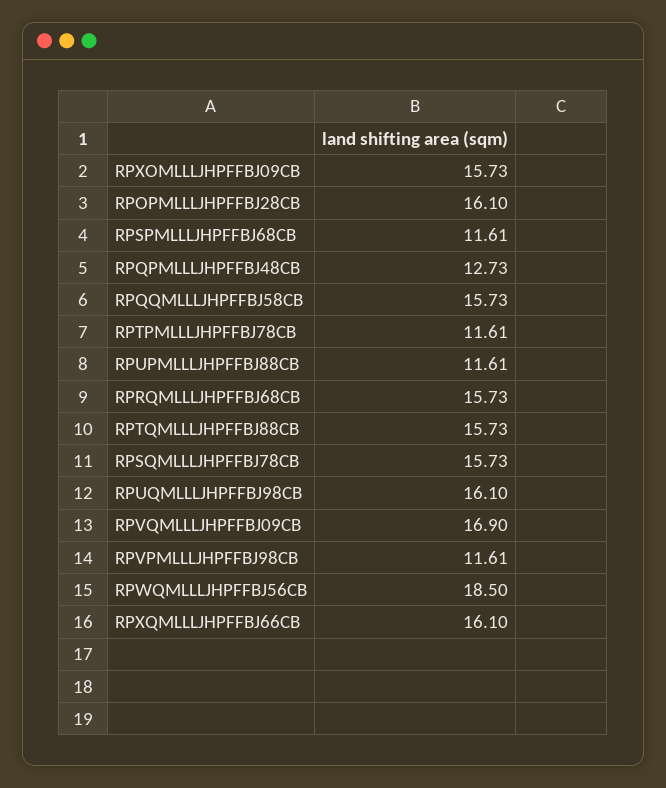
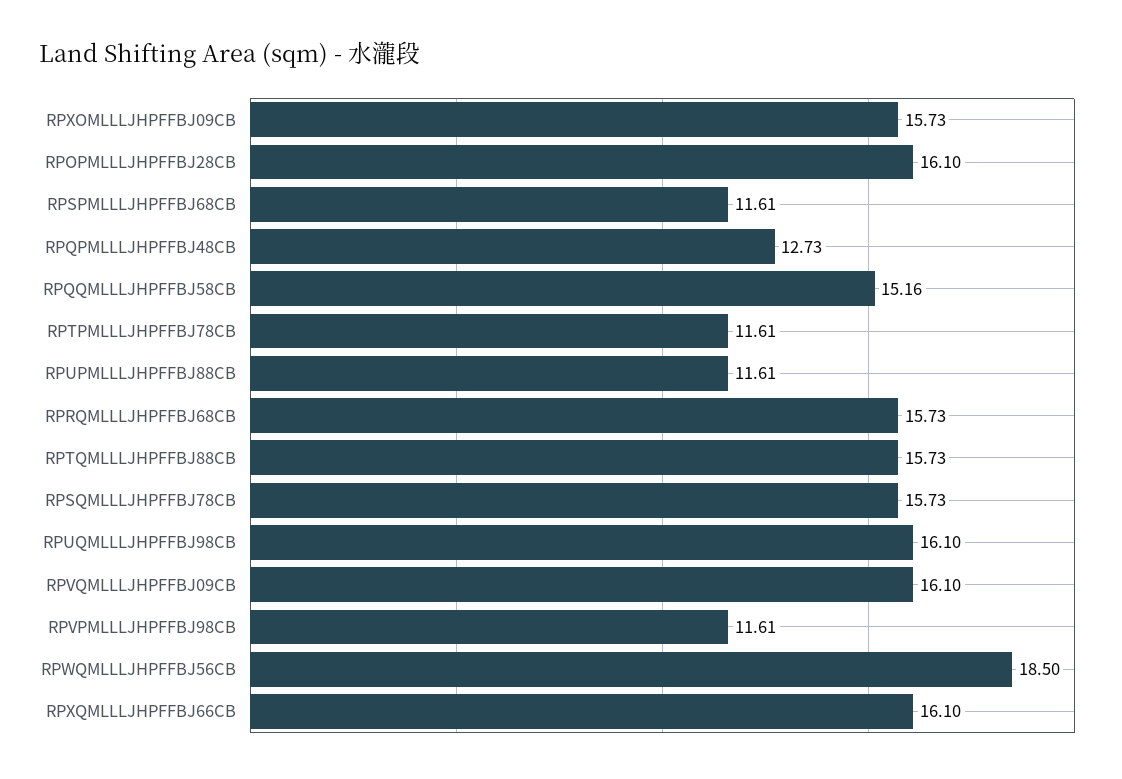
RPQQMLLLJHPFFBJ58CB: 15.73 -> 15.16
RPVQMLLLJHPFFBJ09CB: 16.9 -> 16.1

